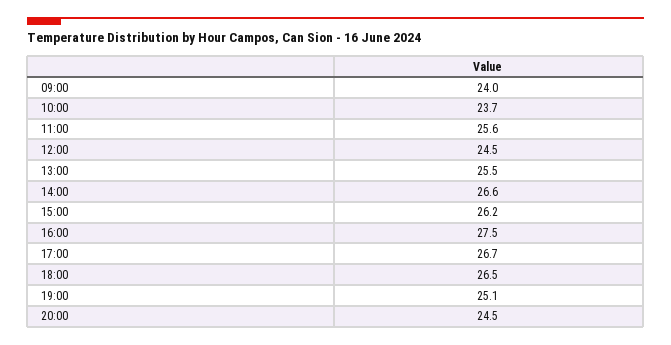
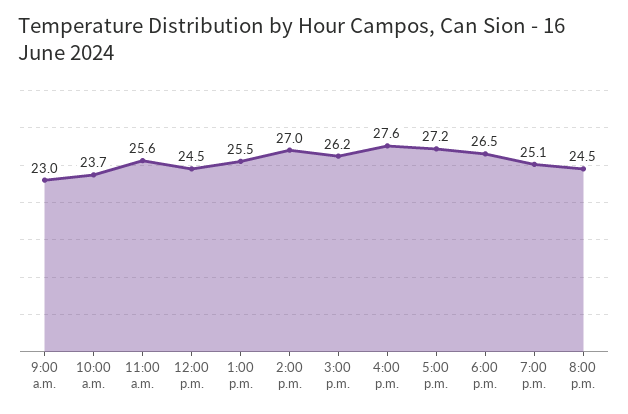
09:00: 24 -> 23
14:00: 26.6 -> 27
16:00: 27.5 -> 27.6
17:00: 26.7 -> 27.2

